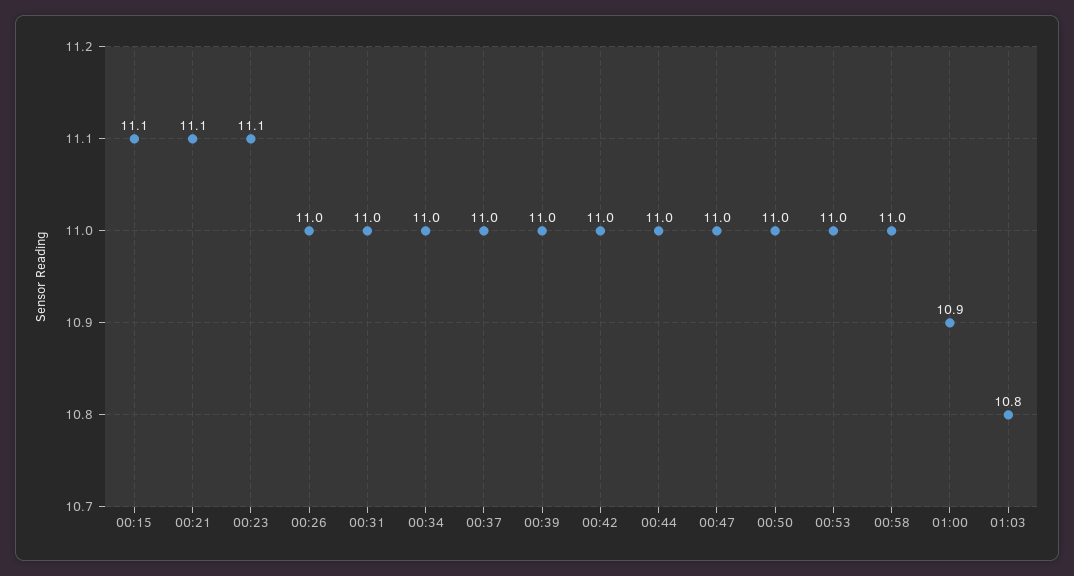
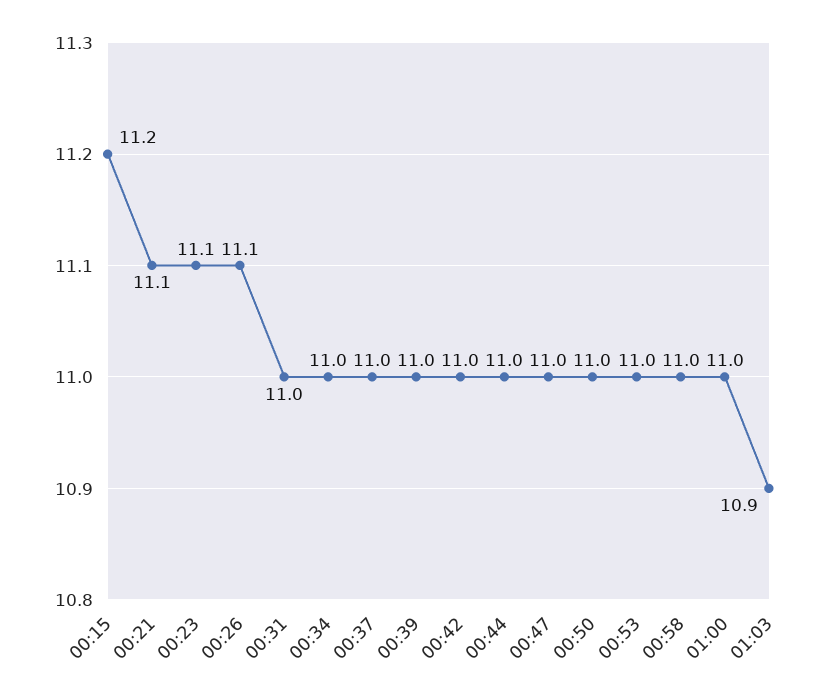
00:15: 11.1 -> 11.2
00:26: 11 -> 11.1
01:00: 10.9 -> 11
01:03: 10.8 -> 10.9

